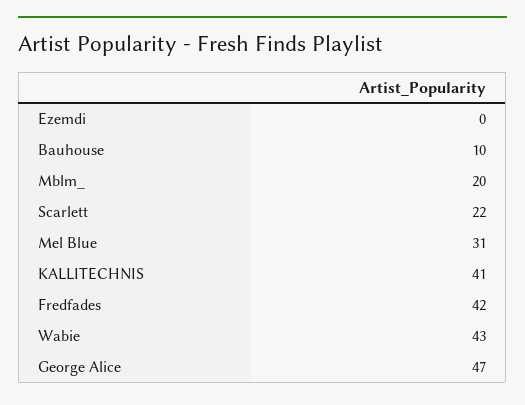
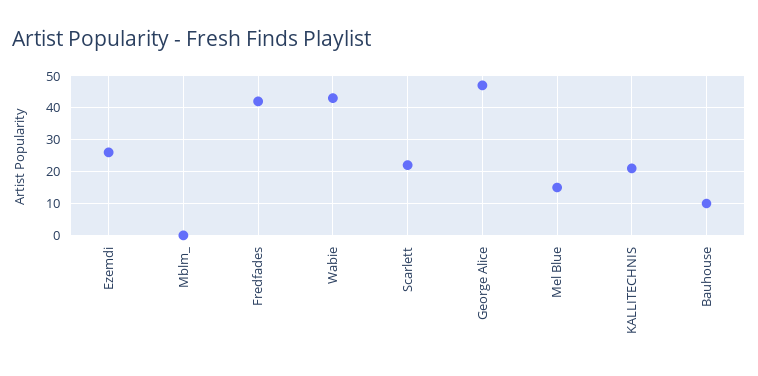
Ezemdi: 0 -> 25
Mblm_: 20 -> 0
Mel Blue: 31 -> 15
KALLITECHNIS: 41 -> 20

